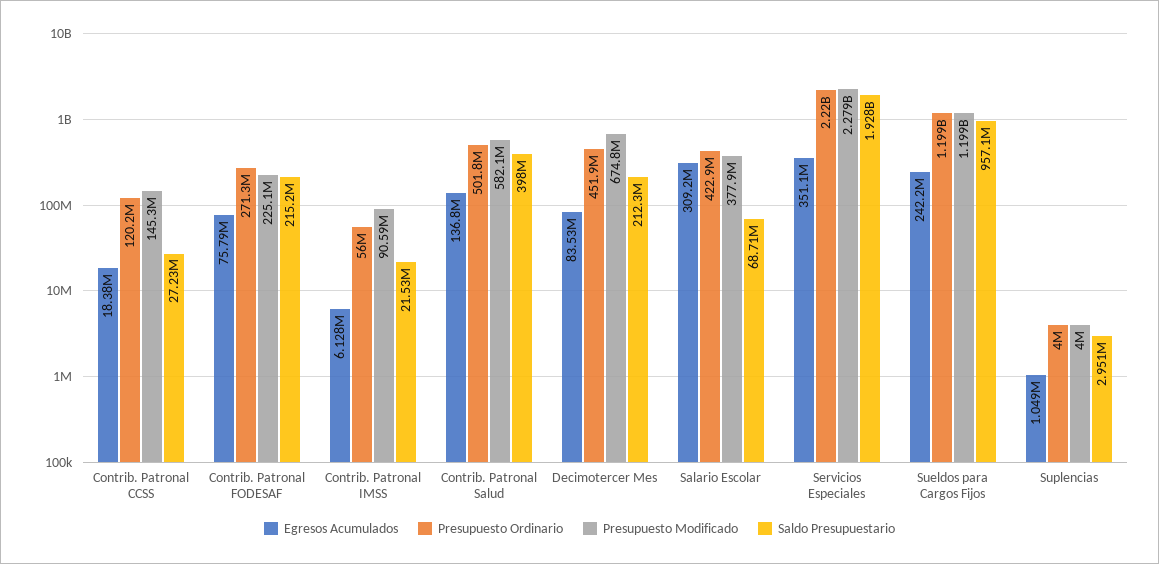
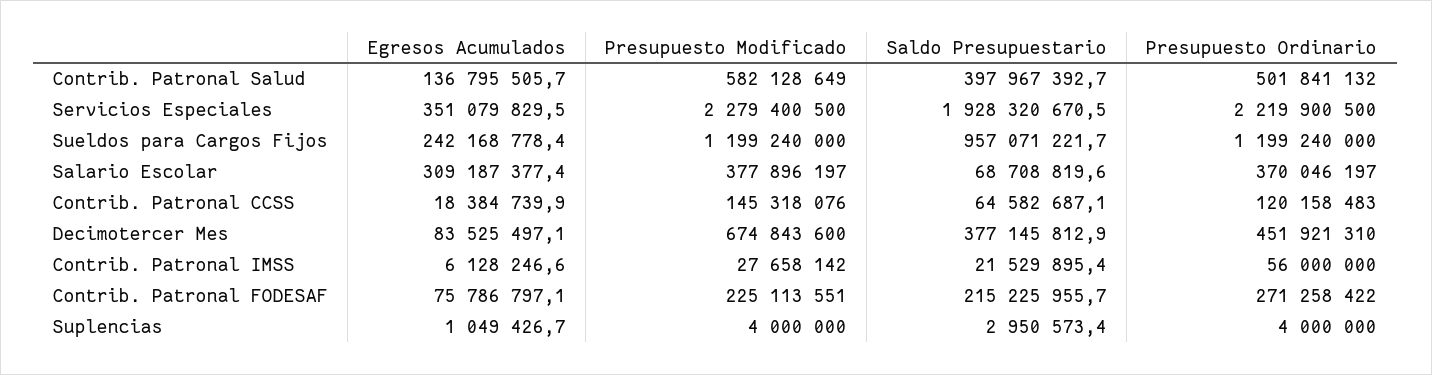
Saldo Presupuestario, Contrib. Patronal CCSS: 27230000 -> 64582687.1
Presupuesto Modificado, Contrib. Patronal IMSS: 90590000 -> 27658142
Saldo Presupuestario, Decimotercer Mes: 212300000 -> 377145812.9
Presupuesto Ordinario, Salario Escolar: 422900000 -> 370046197

